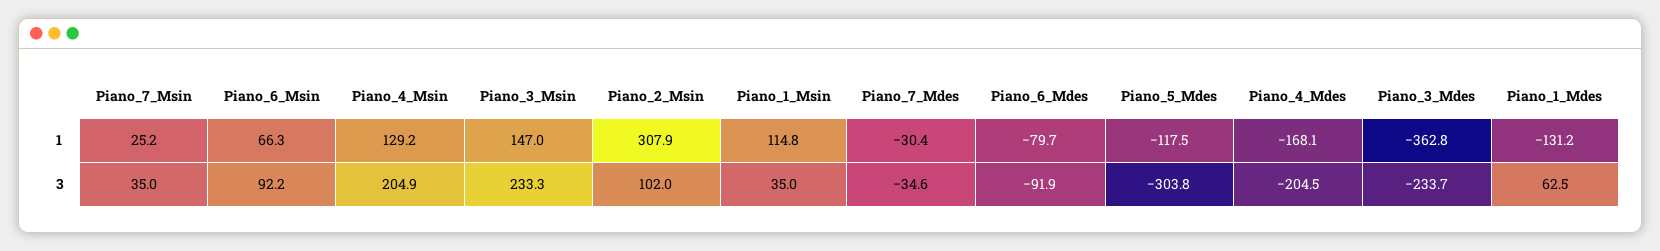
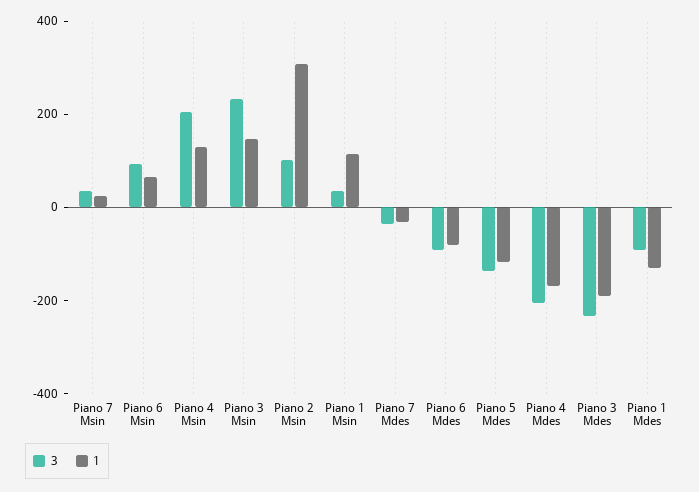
1, Piano_3_Mdes: -362.8 -> -200
3, Piano_5_Mdes: -303.8 -> -150
3, Piano_1_Mdes: 62.5 -> -100

